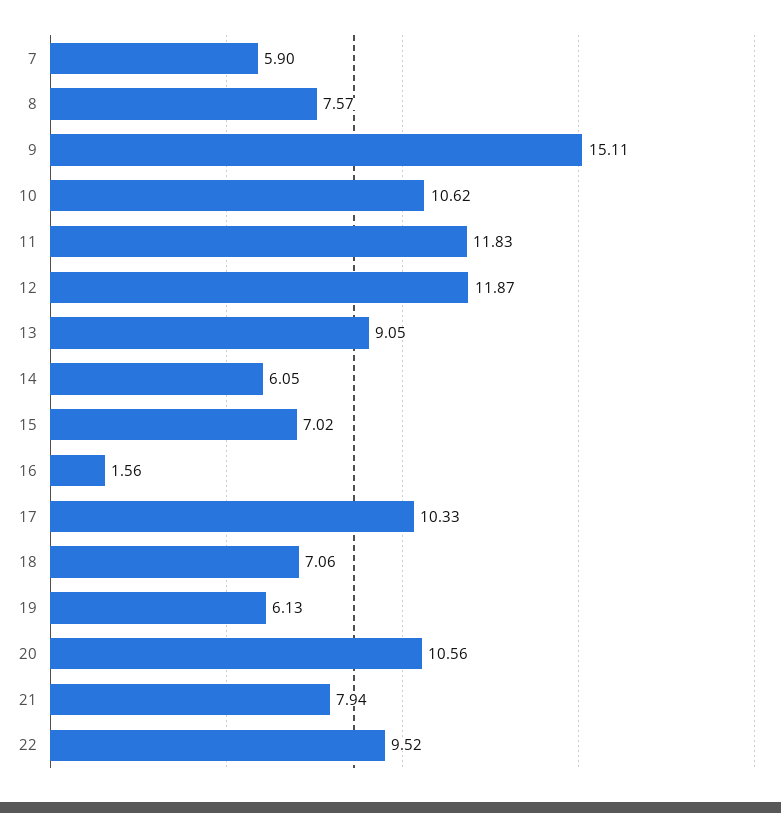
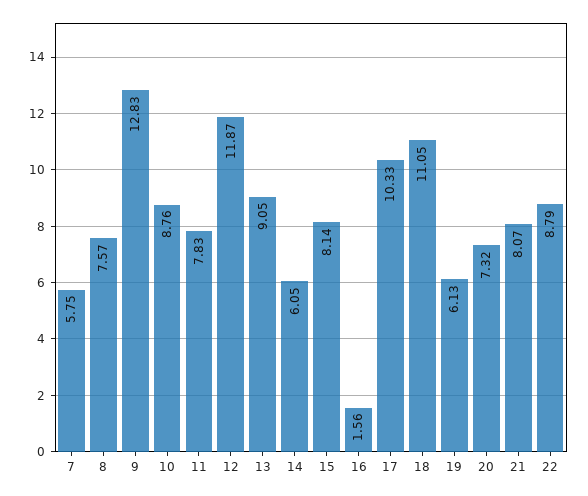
7: 5.9 -> 5.75
9: 15.11 -> 12.83
10: 10.62 -> 8.76
11: 11.83 -> 7.83
15: 7.02 -> 8.14
18: 7.06 -> 11.05
20: 10.56 -> 7.32
21: 7.94 -> 8.07
22: 9.52 -> 8.79

